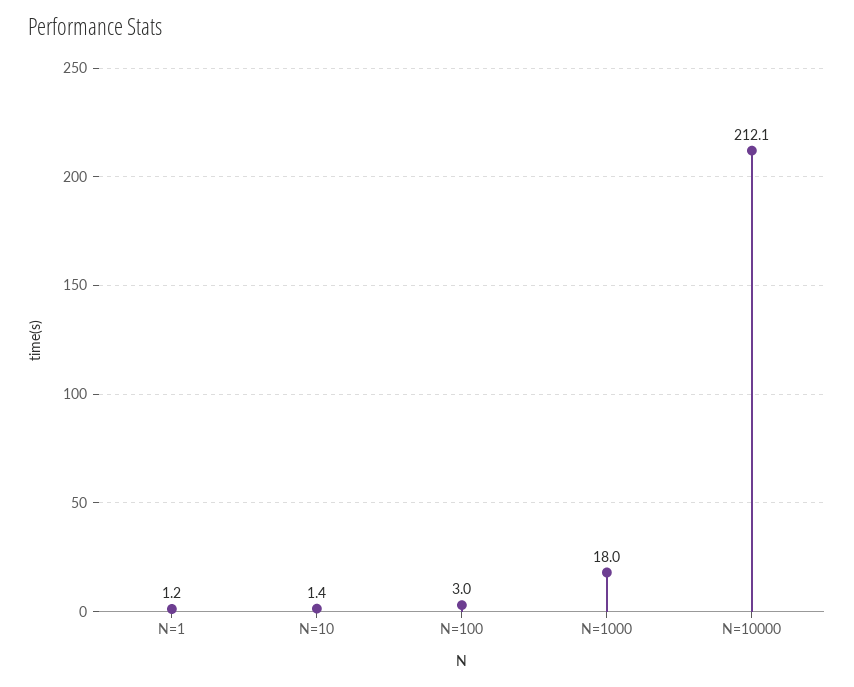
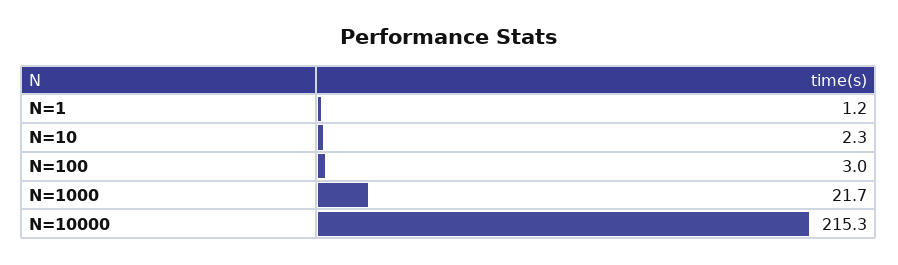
N=10: 1.4 -> 2.3
N=1000: 18 -> 21.7
N=10000: 212.1 -> 215.3

